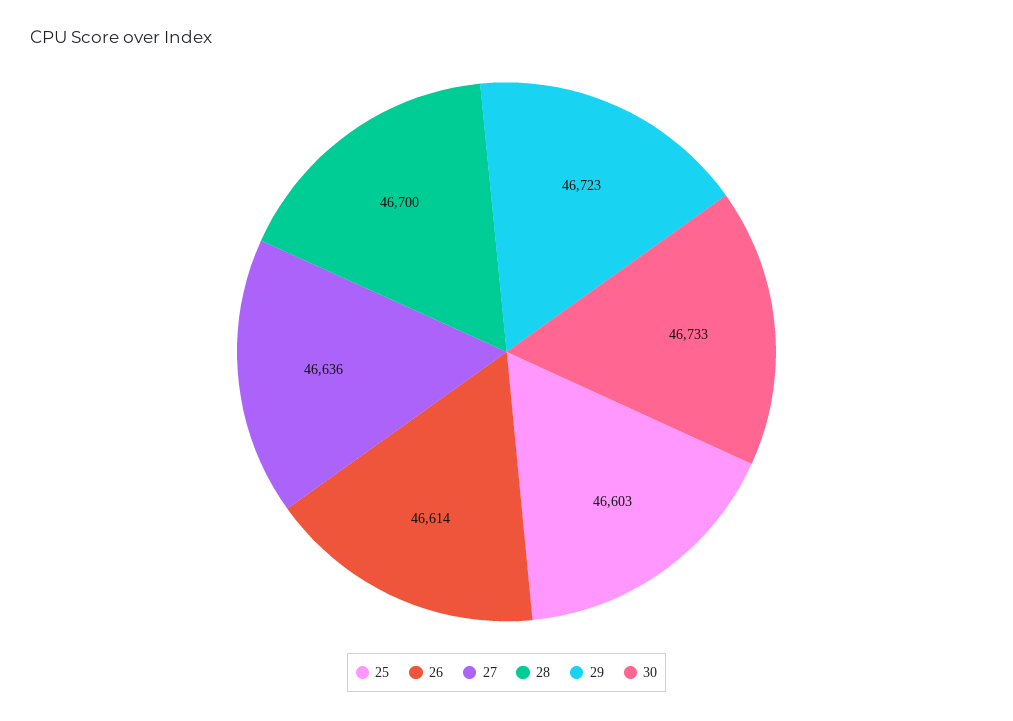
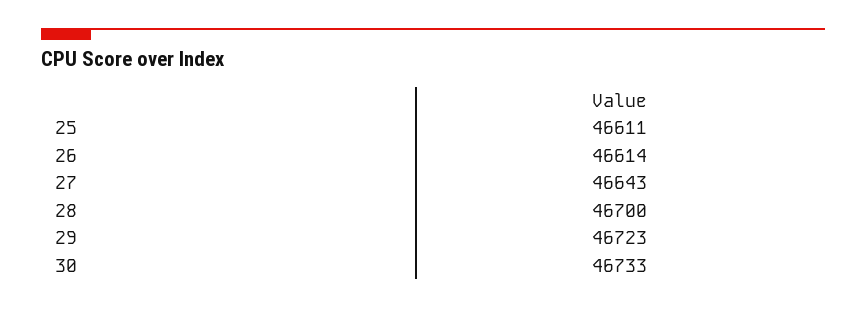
25: 46603 -> 46611
27: 46636 -> 46643

